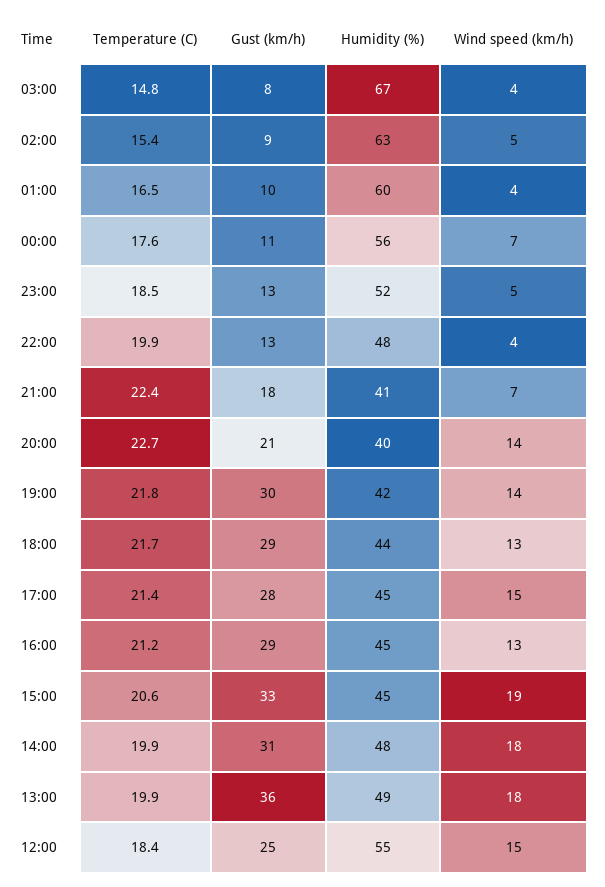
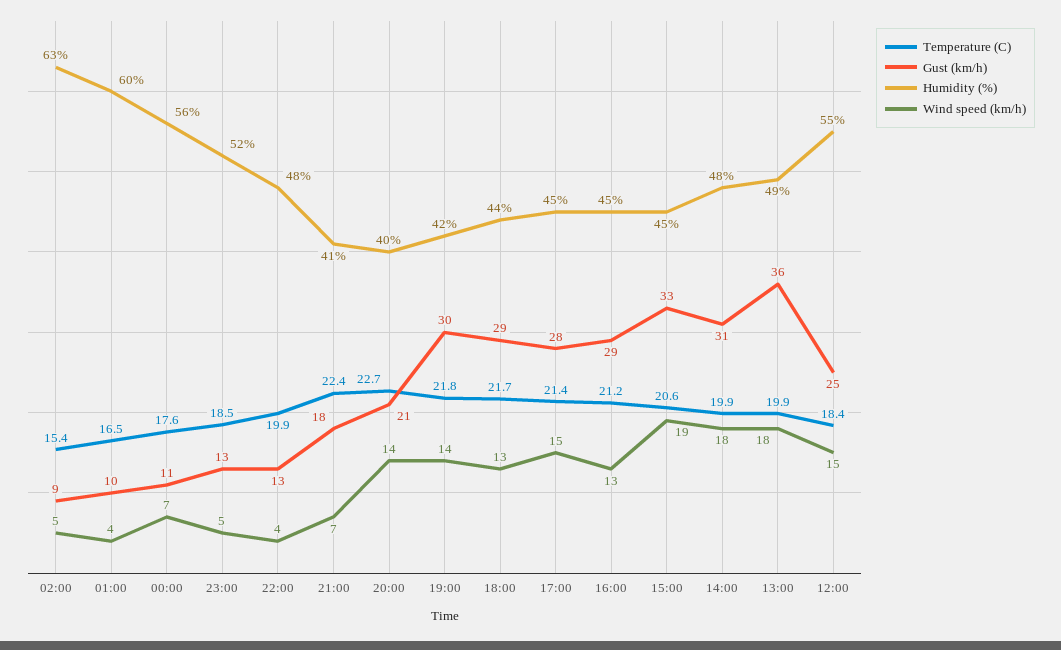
Temperature (C), 03:00: 14.8 -> none
Gust (km/h), 03:00: 8 -> none
Humidity (%), 03:00: 67 -> none
Wind speed (km/h), 03:00: 4 -> none

